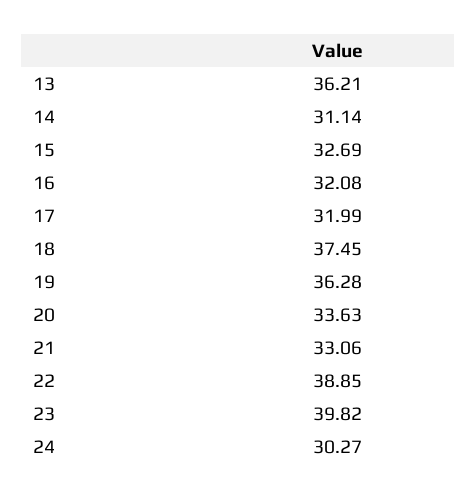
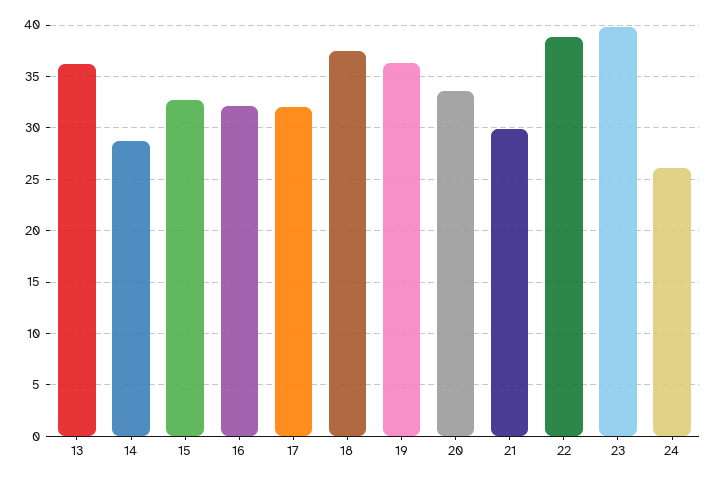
14: 31.14 -> 29
21: 33.06 -> 30
24: 30.27 -> 26

